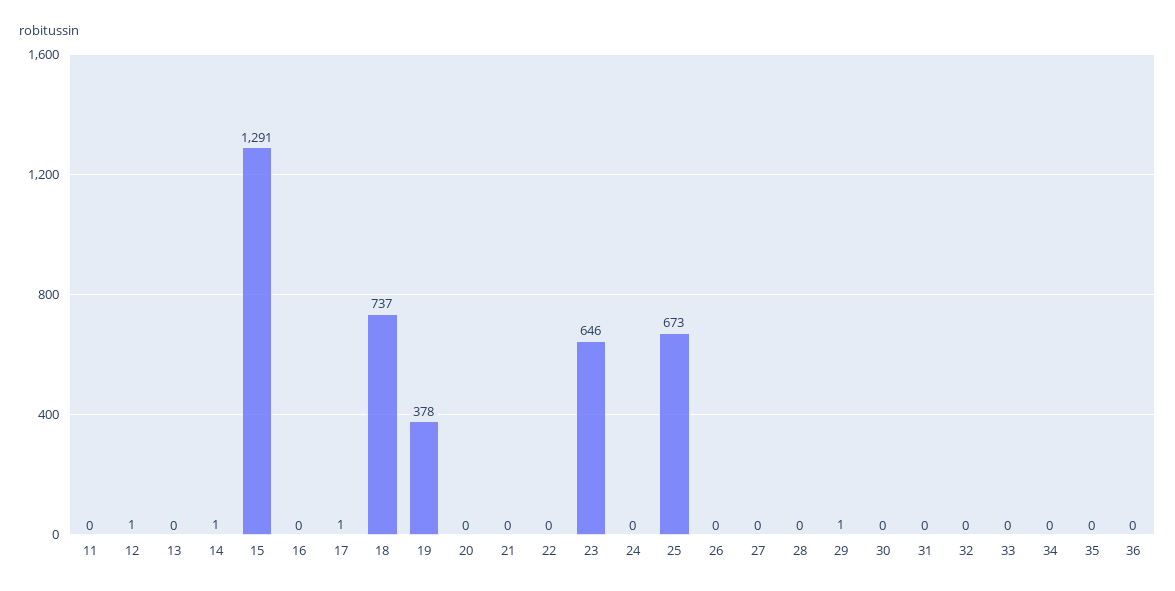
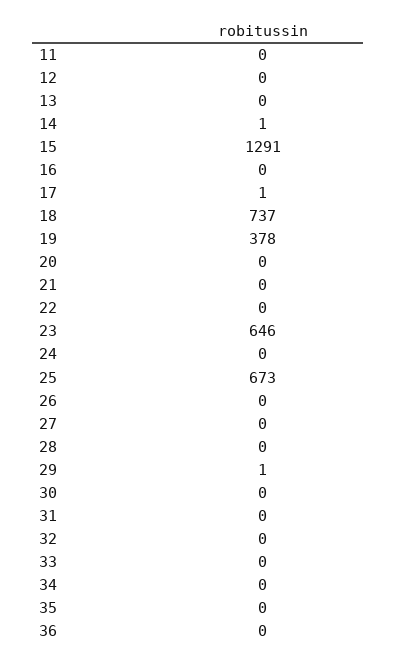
12: 1 -> 0

